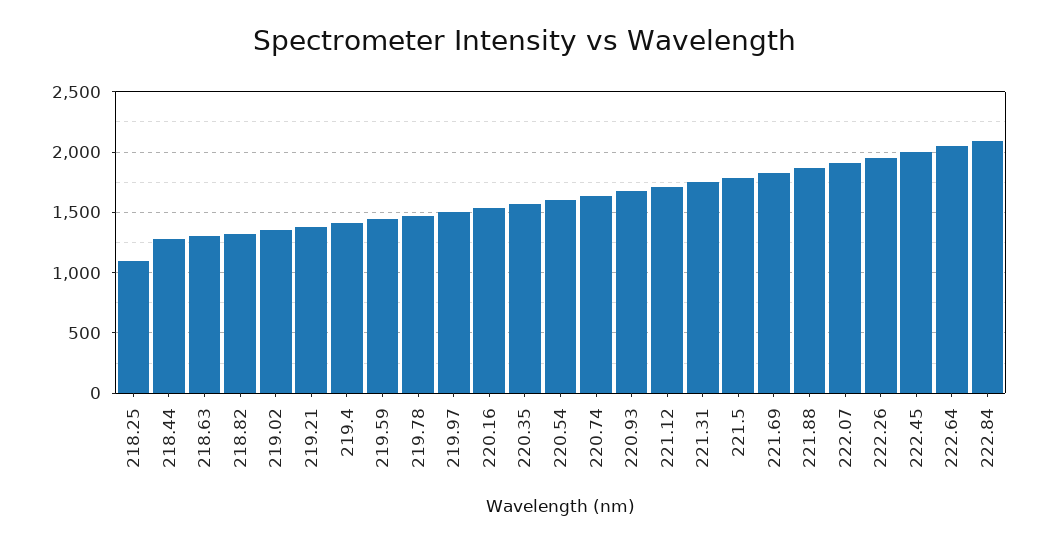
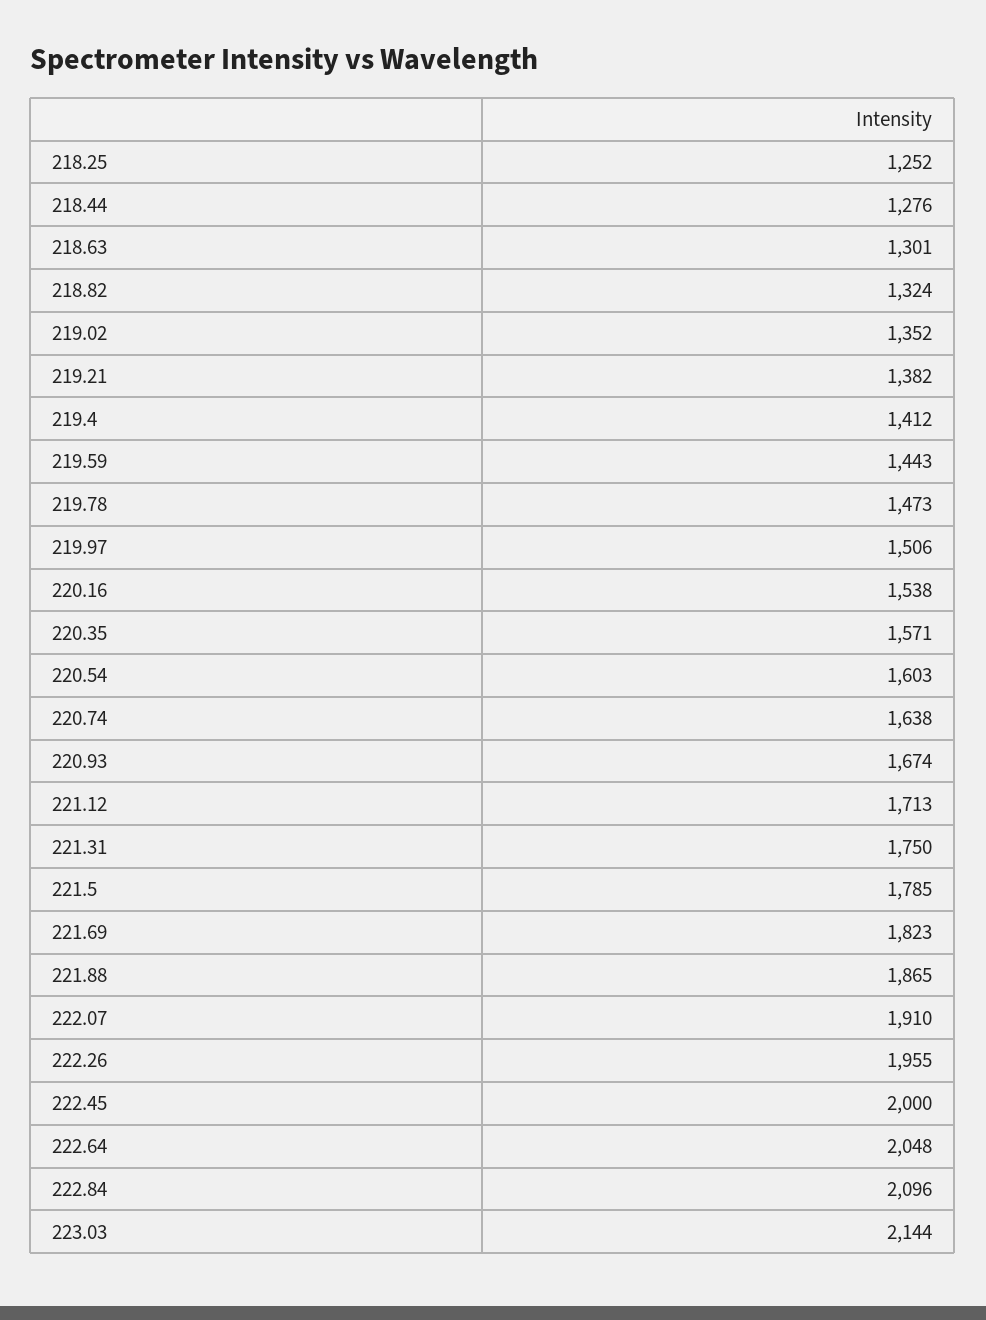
218.25: 1100 -> 1252
223.03: none -> 2144

